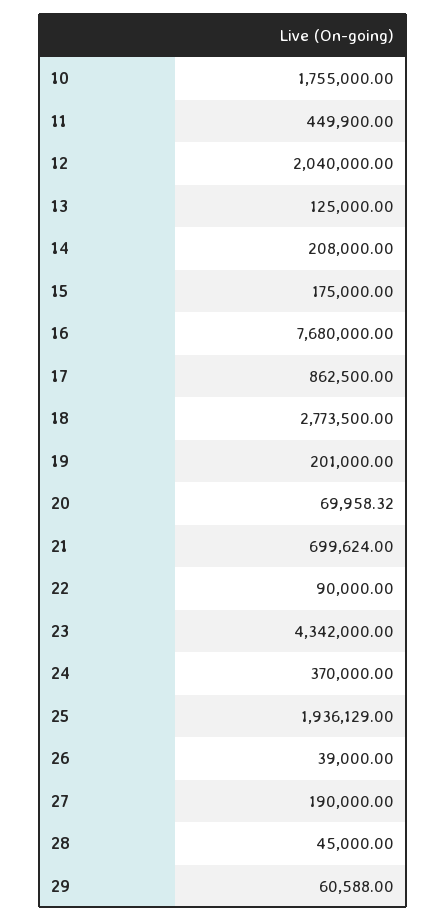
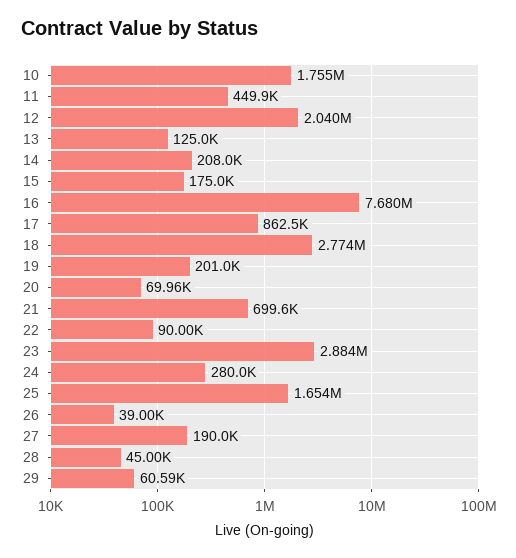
23: 4342000 -> 2884000
24: 370000 -> 280000
25: 1936129 -> 1654000

